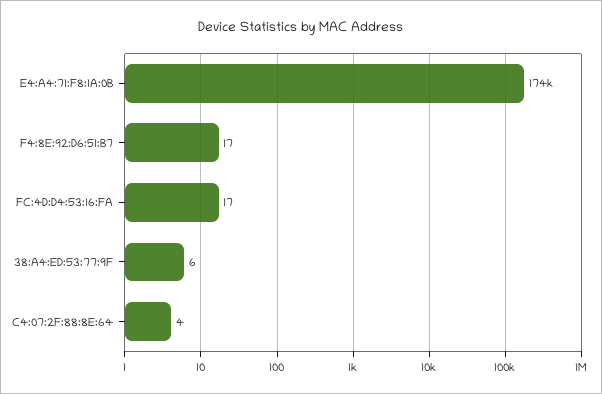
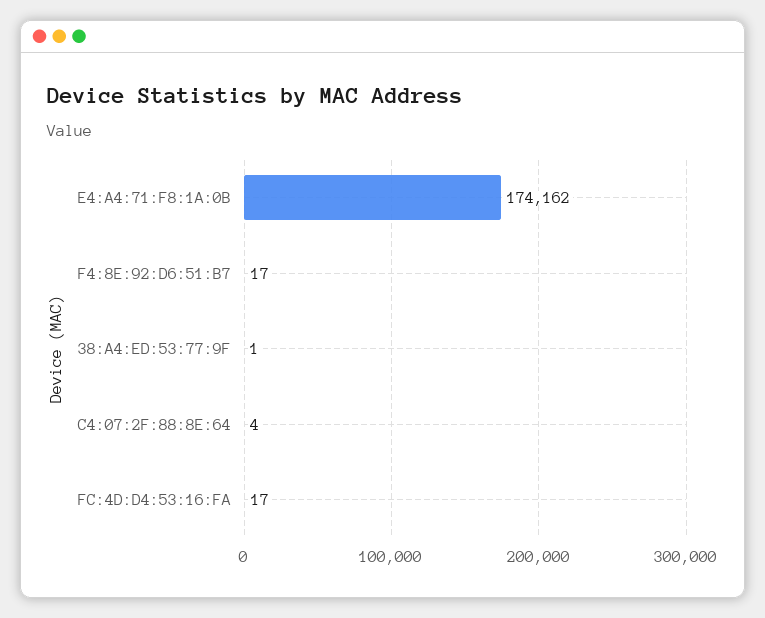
38:A4:ED:53:77:9F: 6 -> 1

